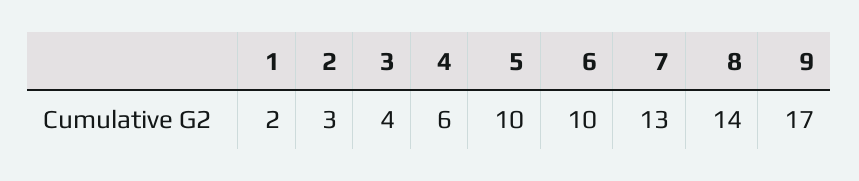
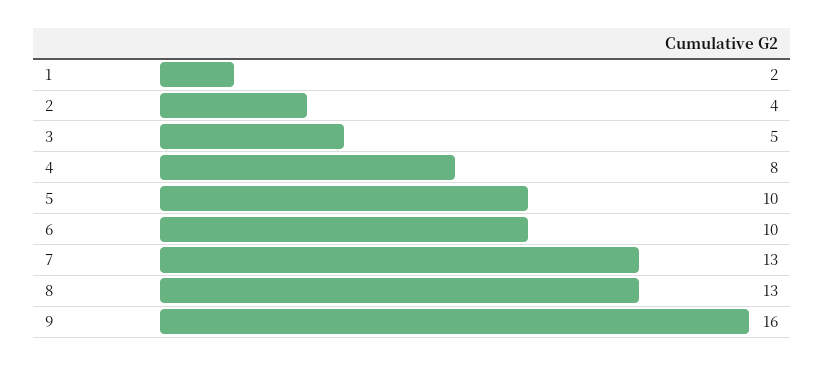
2: 3 -> 4
3: 4 -> 5
4: 6 -> 8
8: 14 -> 13
9: 17 -> 16

